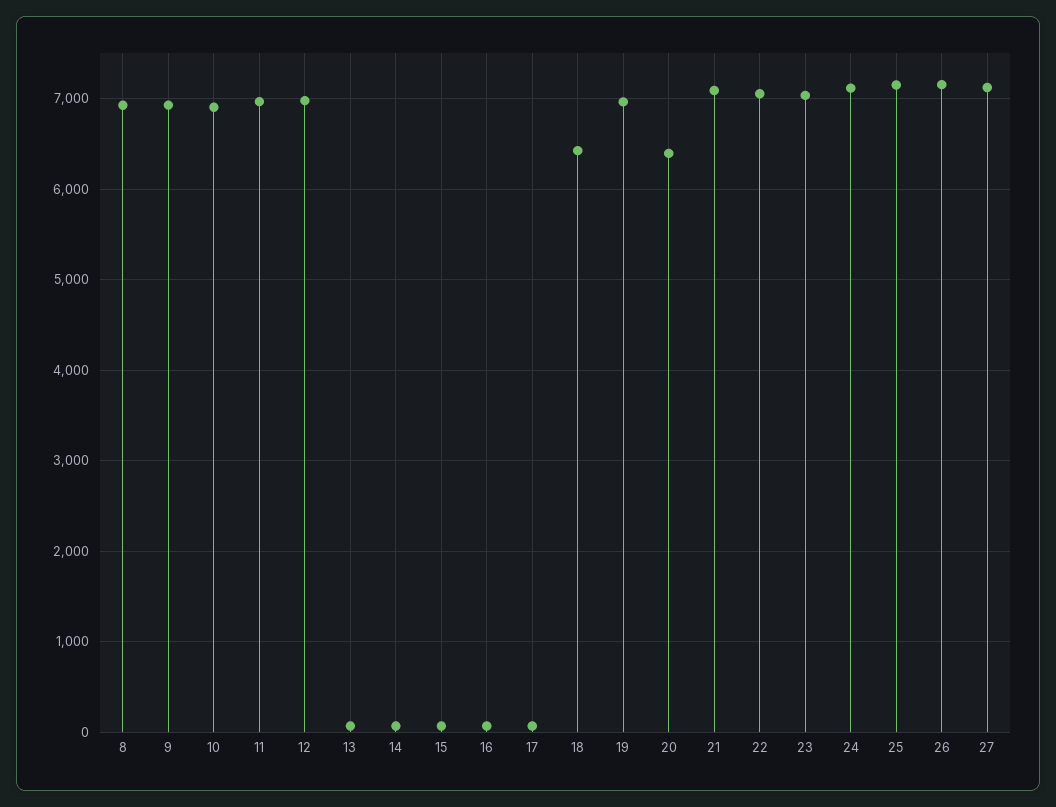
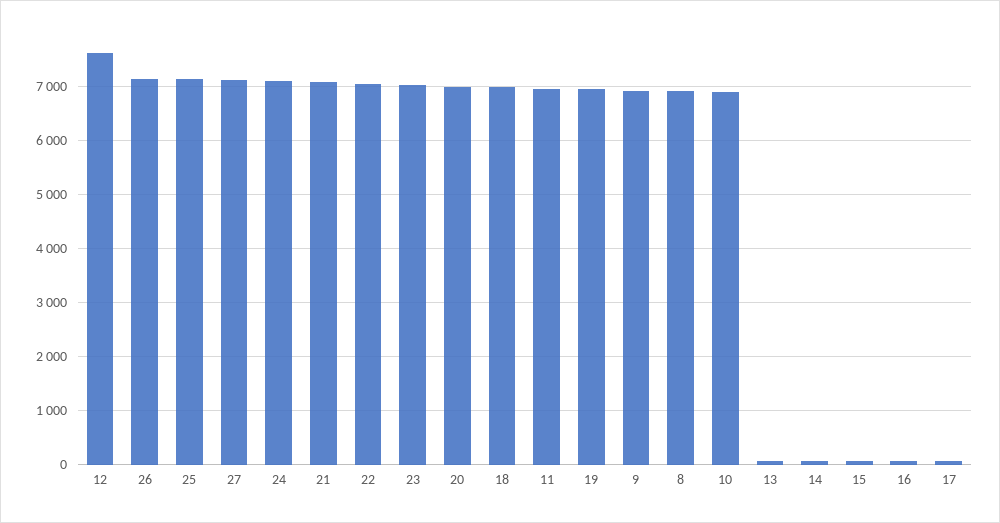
12: 7000 -> 7600
18: 6400 -> 7000
20: 6400 -> 7000

